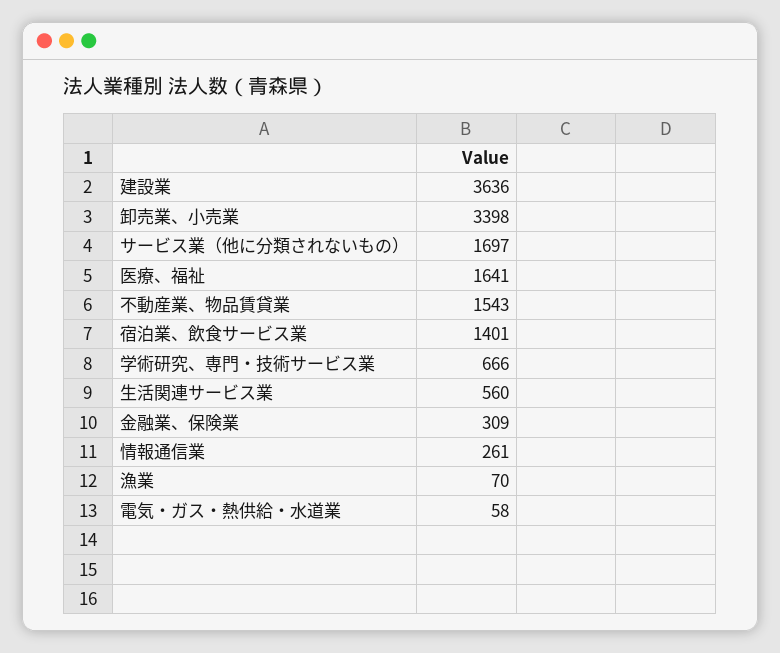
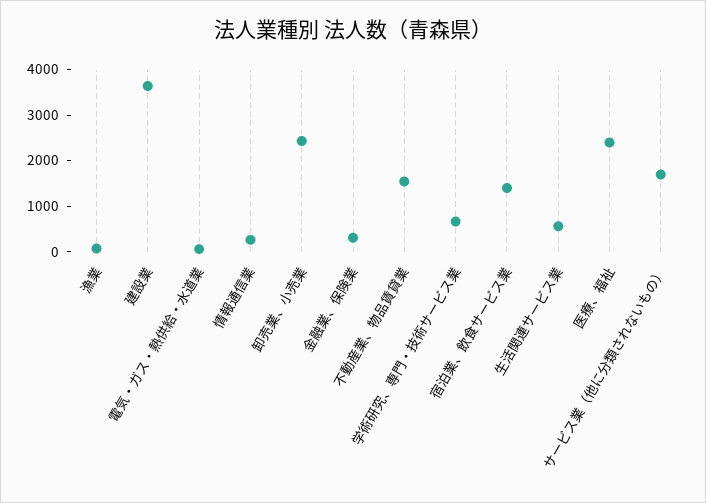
卸売業、小売業: 3398 -> 2400
医療、福祉: 1641 -> 2400

